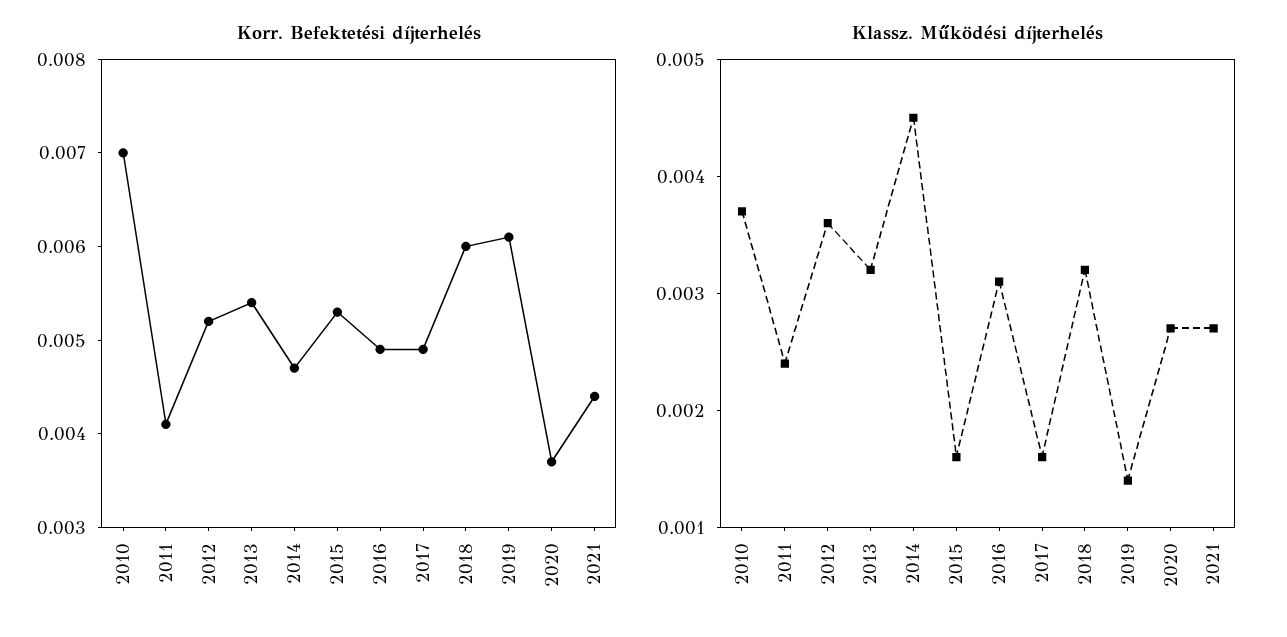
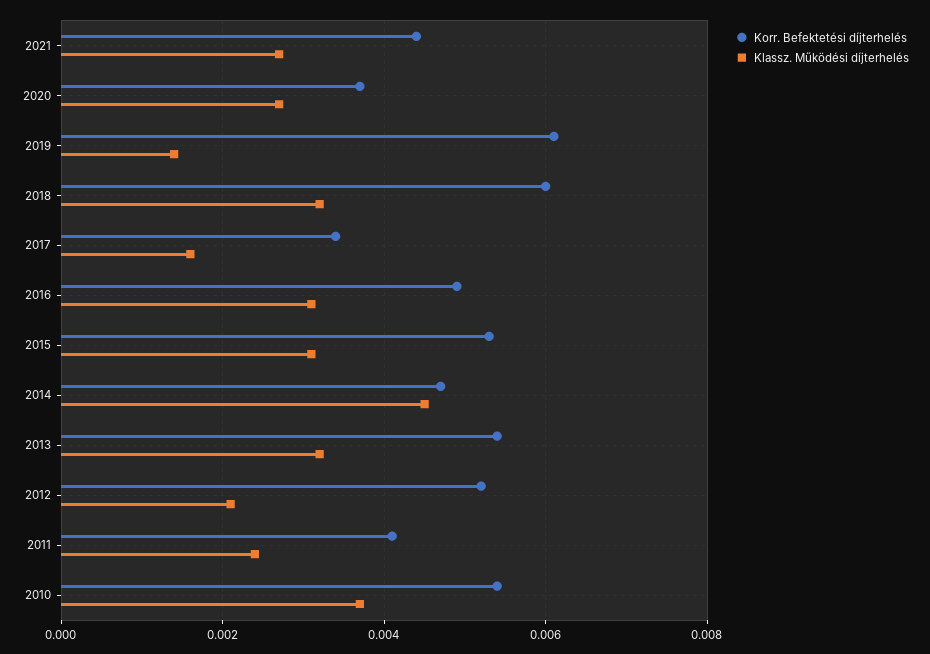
Korr. Befektetési díjterhelés, 2010: 0.007 -> 0.0055
Korr. Befektetési díjterhelés, 2017: 0.0049 -> 0.0035
Klassz. Működési díjterhelés, 2012: 0.0036 -> 0.002
Klassz. Működési díjterhelés, 2015: 0.0016 -> 0.003

